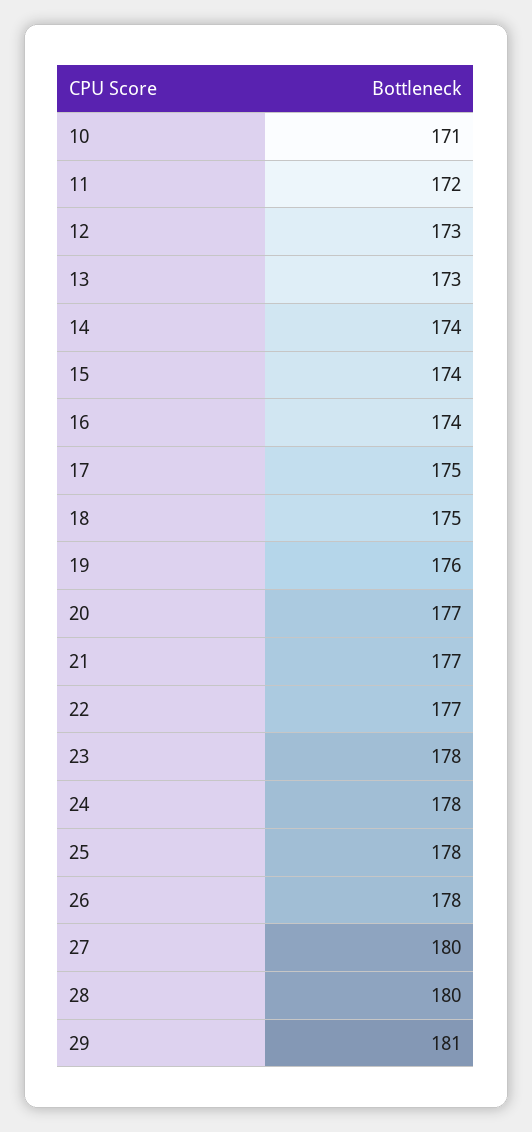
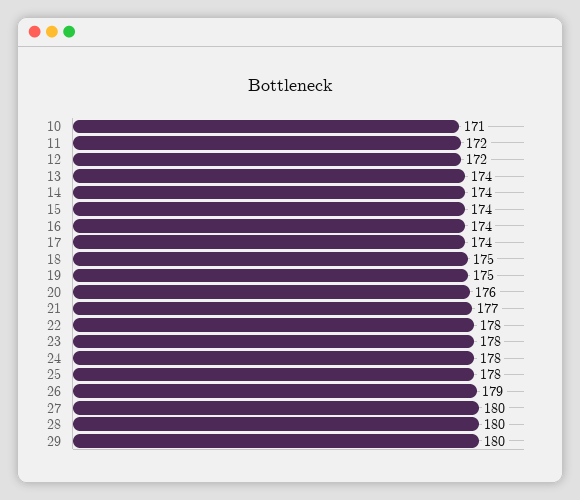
12: 173 -> 172
13: 173 -> 174
17: 175 -> 174
19: 176 -> 175
20: 177 -> 176
22: 177 -> 178
26: 178 -> 179
29: 181 -> 180

